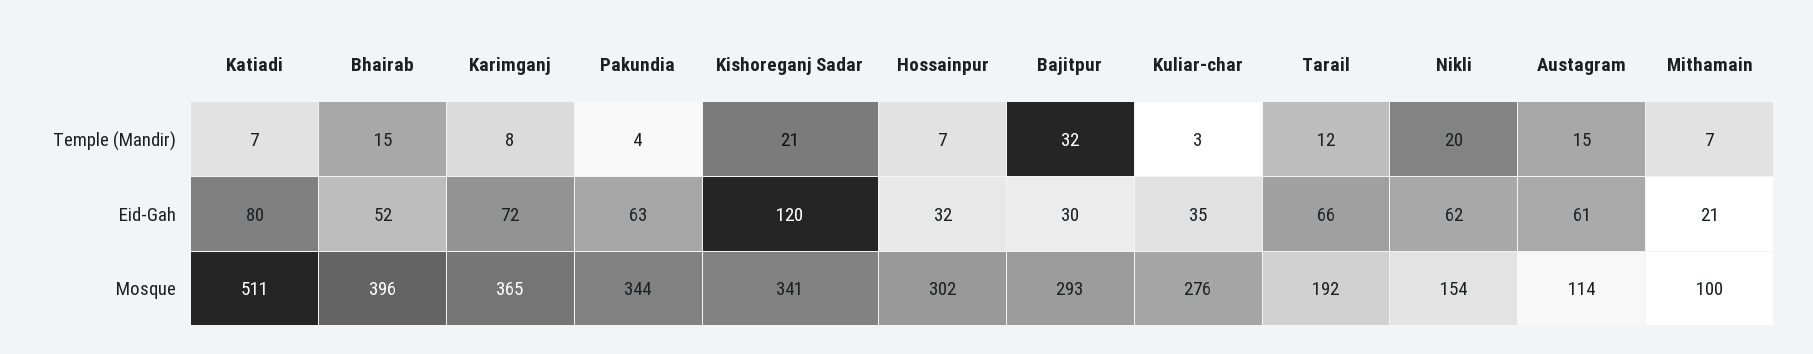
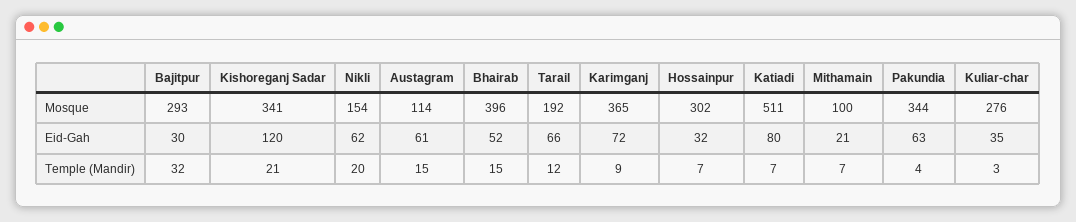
Karimganj, Temple (Mandir): 8 -> 9

